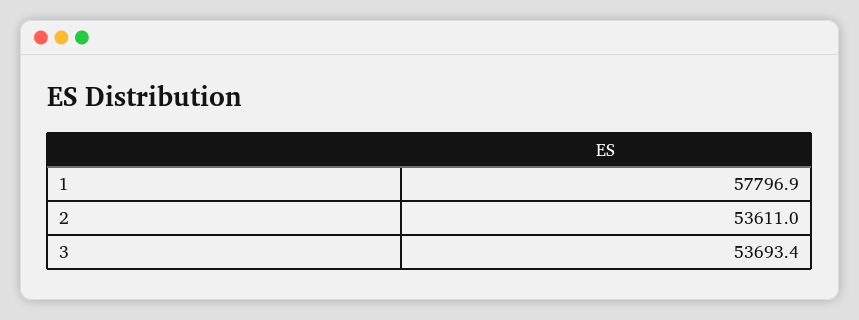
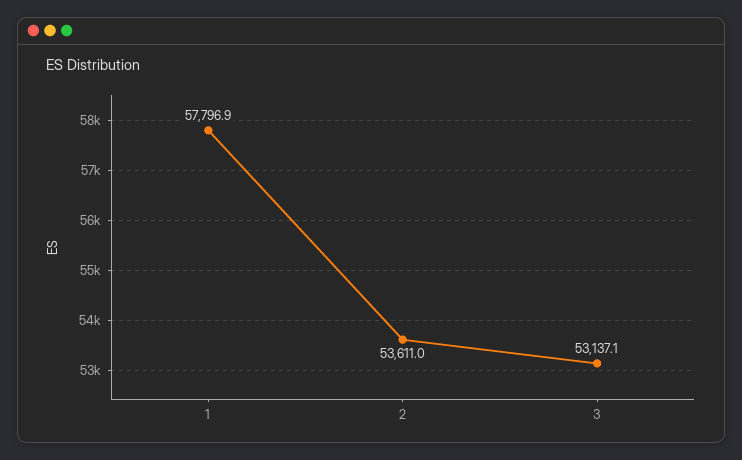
3: 53693.4 -> 53137.1

